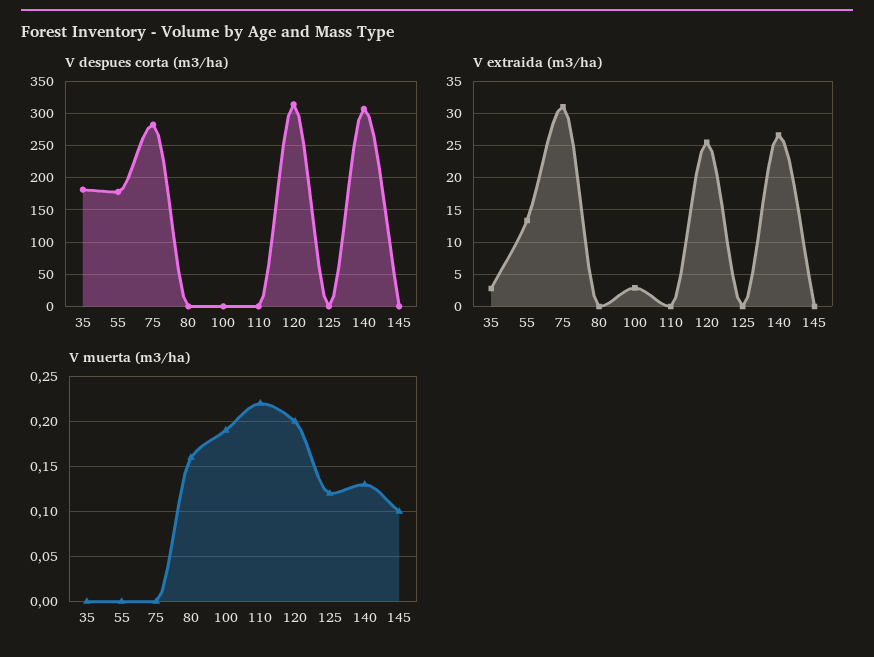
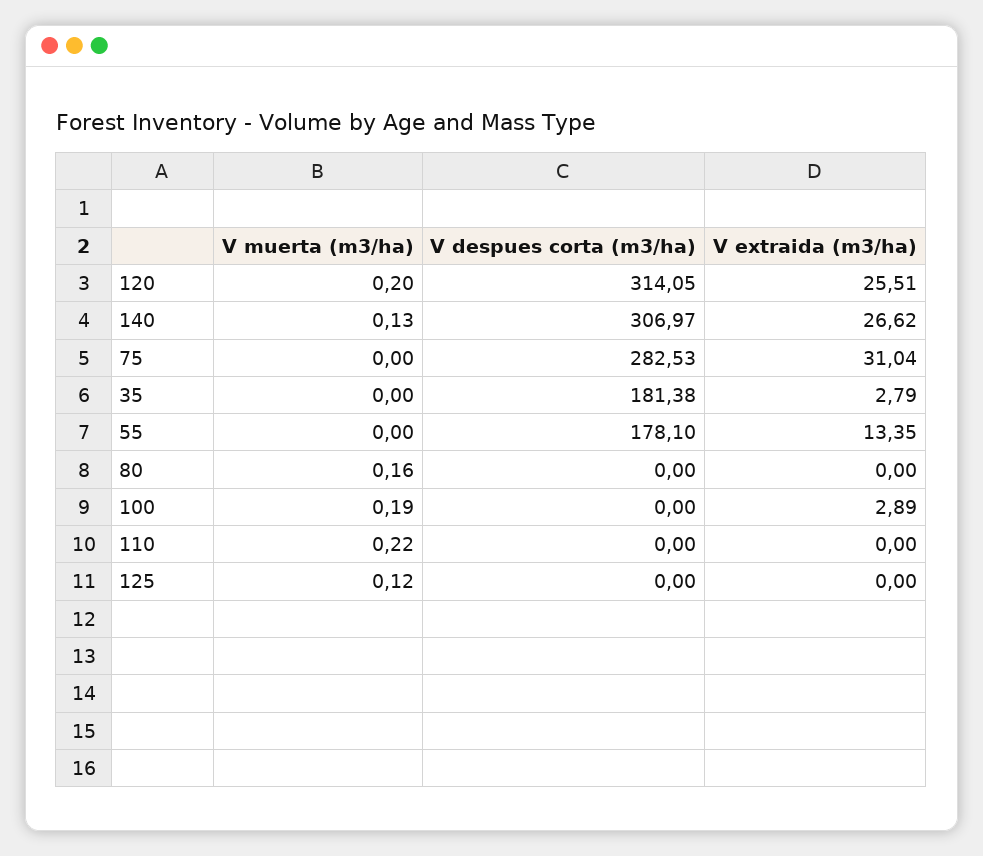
V despues corta (m3/ha), 145: 0 -> none
V extraida (m3/ha), 145: 0 -> none
V muerta (m3/ha), 145: 0.1 -> none

